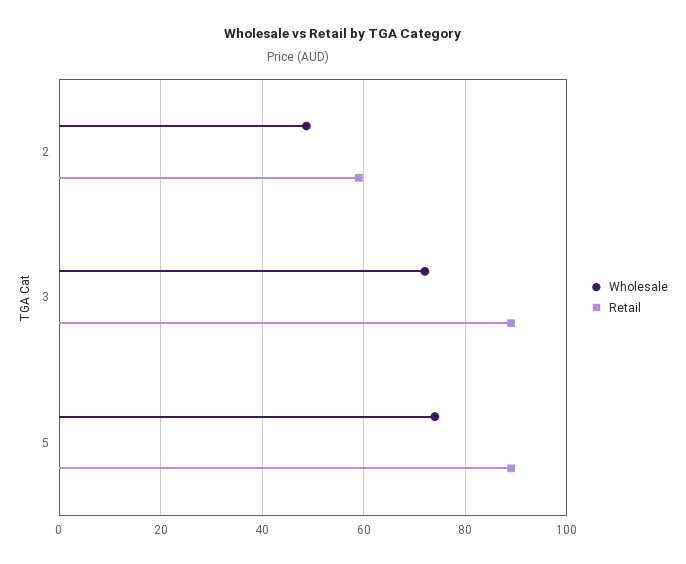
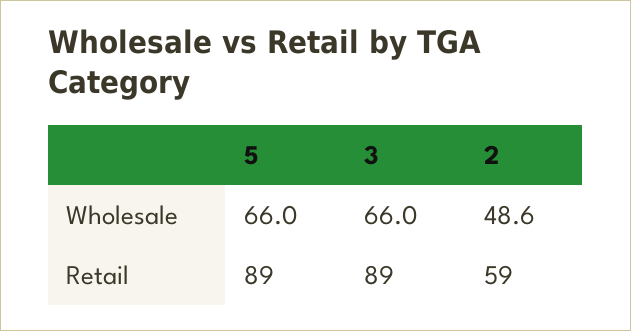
Wholesale, 3: 72 -> 66
Wholesale, 5: 74 -> 66

